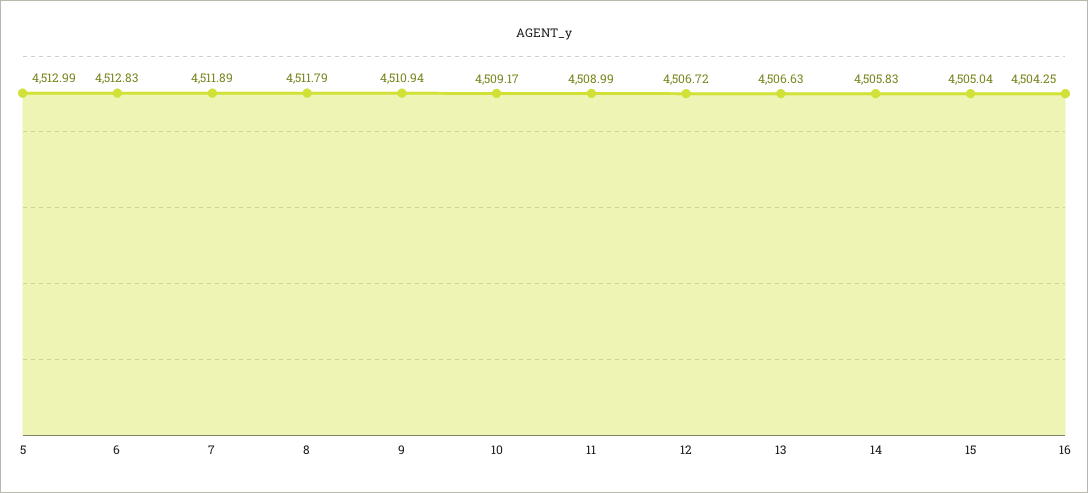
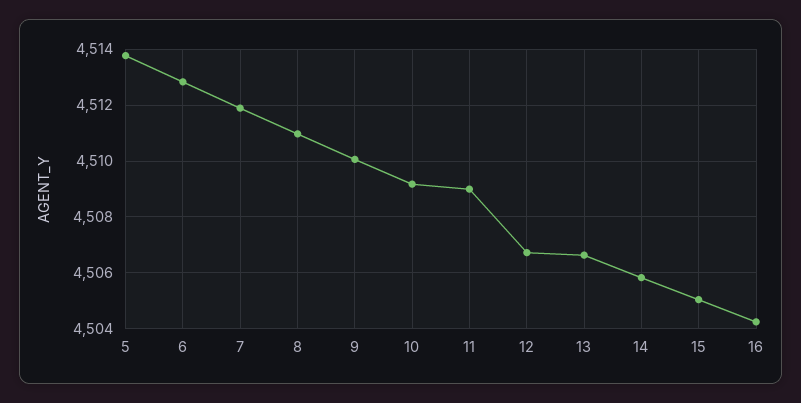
5: 4512.99 -> 4513.75
8: 4511.79 -> 4511
9: 4510.94 -> 4510

